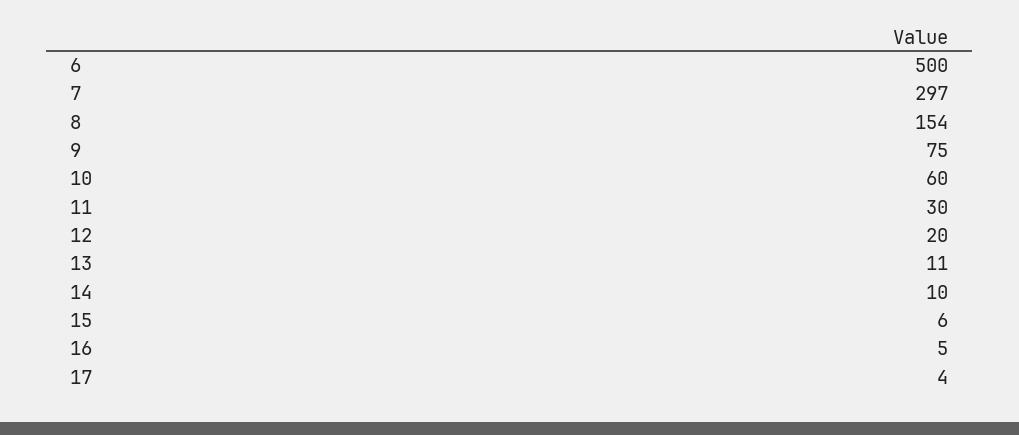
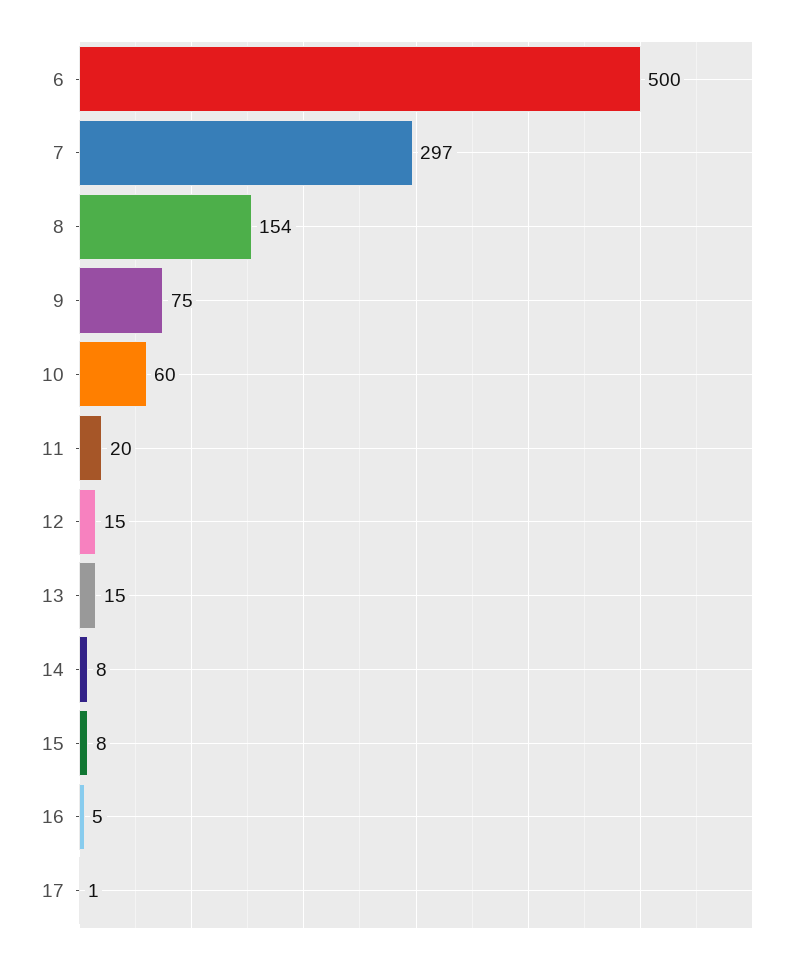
11: 30 -> 20
12: 20 -> 15
13: 11 -> 15
14: 10 -> 8
15: 6 -> 8
17: 4 -> 1

